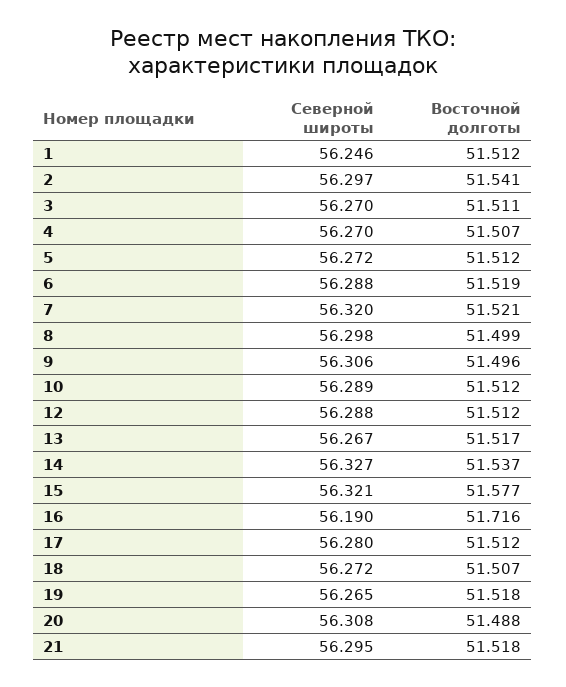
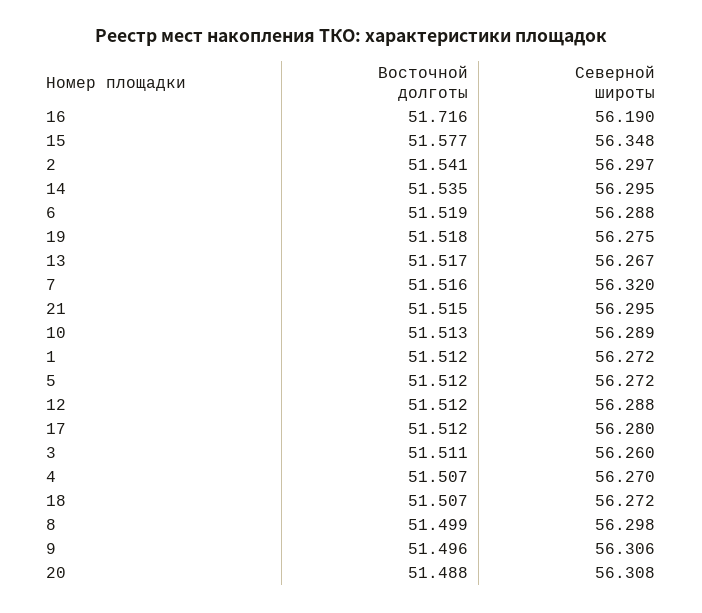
Северной широты, 1: 56.246 -> 56.272
Северной широты, 3: 56.27 -> 56.26
Восточной долготы, 7: 51.521 -> 51.516
Восточной долготы, 10: 51.512 -> 51.513
Северной широты, 14: 56.327 -> 56.295
Восточной долготы, 14: 51.537 -> 51.535
Северной широты, 15: 56.321 -> 56.348
Северной широты, 19: 56.265 -> 56.275
Восточной долготы, 21: 51.518 -> 51.515

